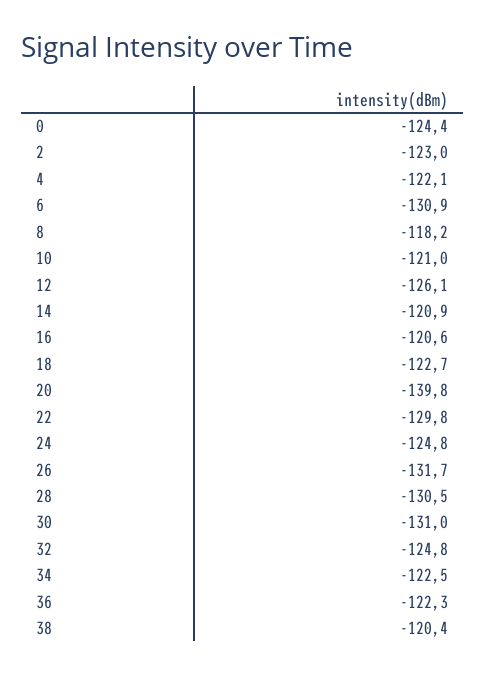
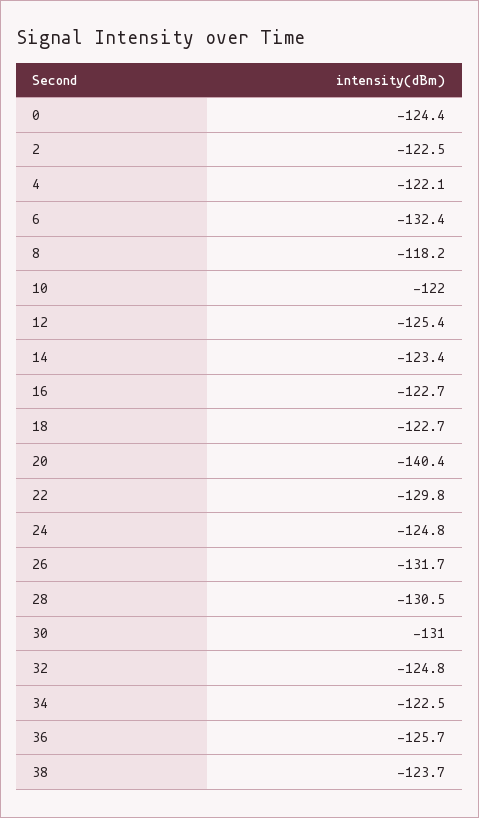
2: -123 -> -122.5
6: -130.9 -> -132.4
10: -121 -> -122
12: -126.1 -> -125.4
14: -120.9 -> -123.4
16: -120.6 -> -122.7
20: -139.8 -> -140.4
36: -122.3 -> -125.7
38: -120.4 -> -123.7

